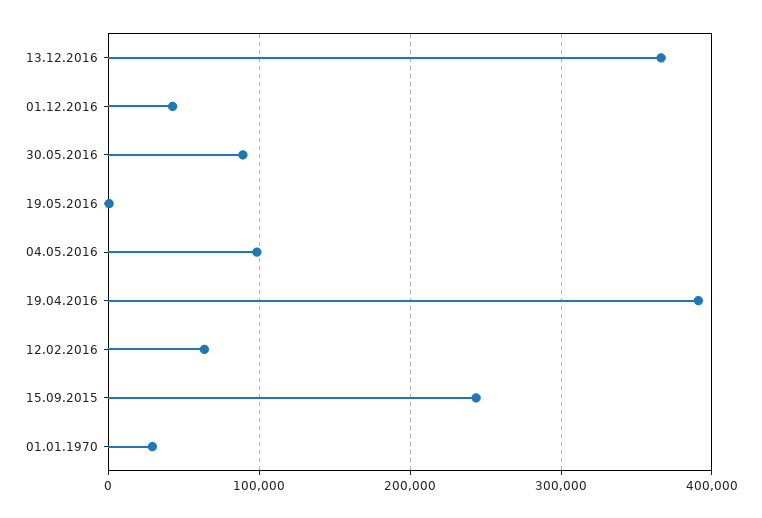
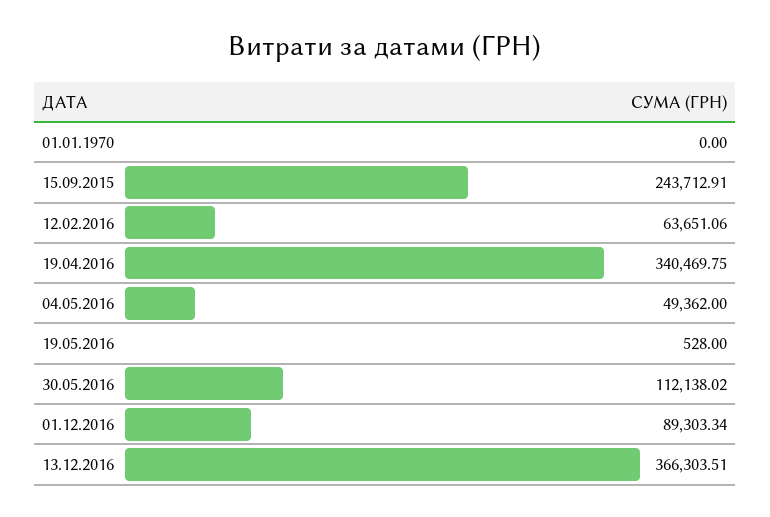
01.12.2016: 40000 -> 89303.34
30.05.2016: 90000 -> 112138.02
04.05.2016: 100000 -> 49362
19.04.2016: 390000 -> 340469.75
01.01.1970: 30000 -> 0

